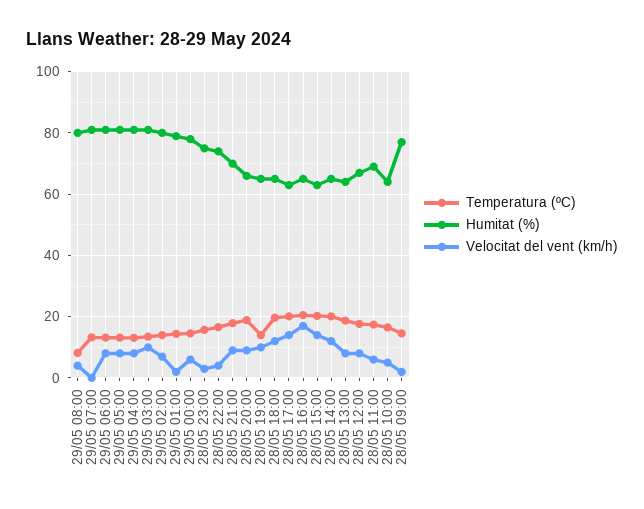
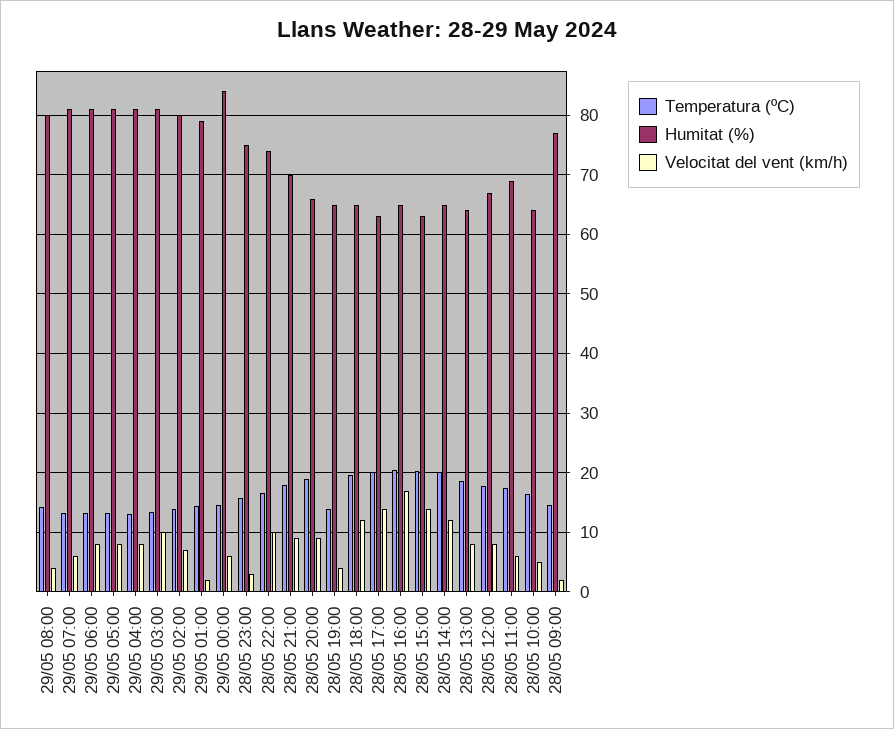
Temperatura (ºC), 29/05 08:00: 8 -> 14
Velocitat del vent (km/h), 29/05 07:00: 0 -> 6
Humitat (%), 29/05 00:00: 78 -> 84
Velocitat del vent (km/h), 28/05 22:00: 4 -> 10
Velocitat del vent (km/h), 28/05 19:00: 10 -> 4

